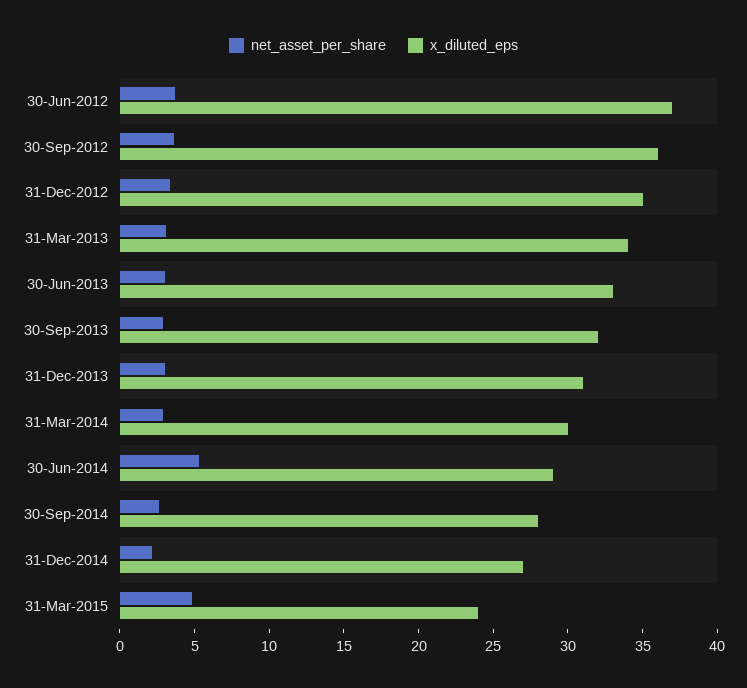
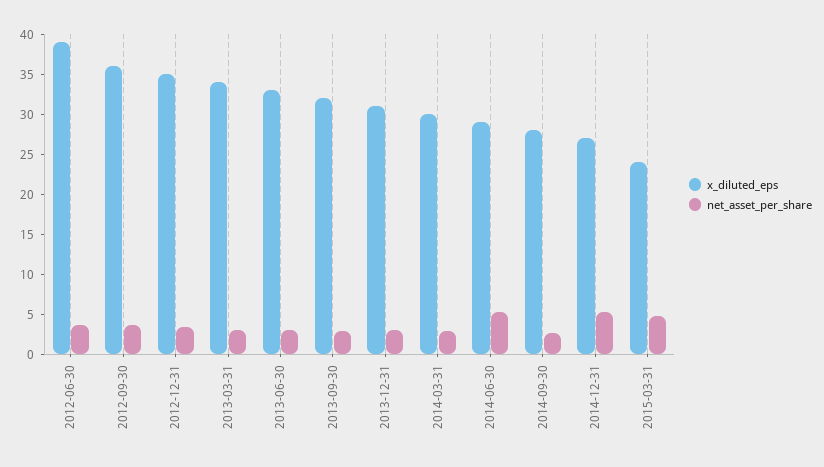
x_diluted_eps, 30-Jun-2012: 37 -> 39
net_asset_per_share, 31-Dec-2014: 2 -> 5

